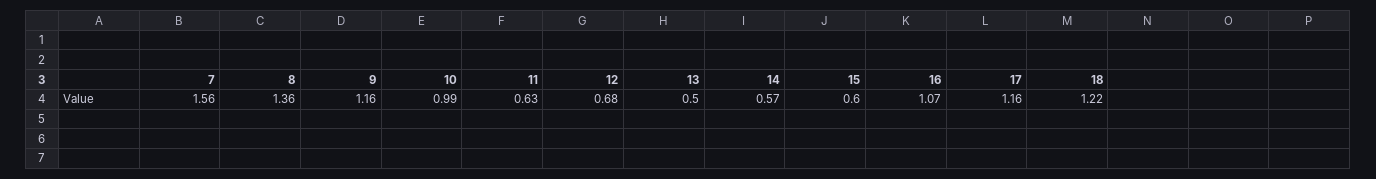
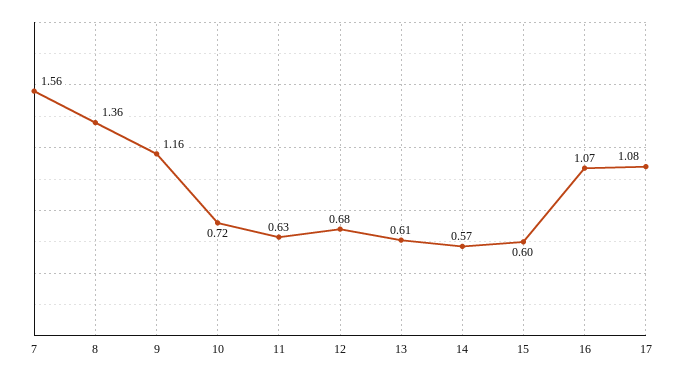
10: 0.99 -> 0.72
13: 0.5 -> 0.61
17: 1.16 -> 1.08
18: 1.22 -> none

